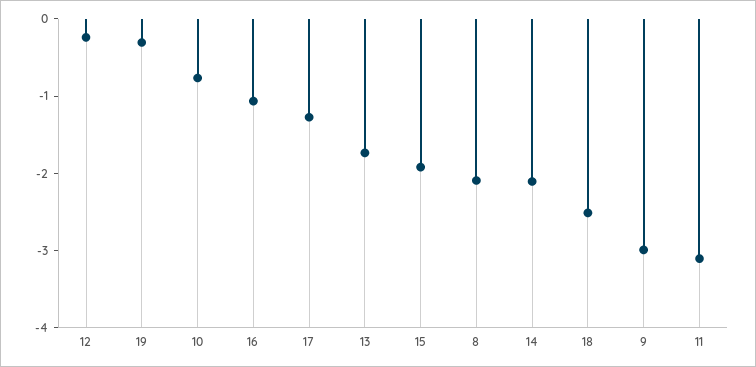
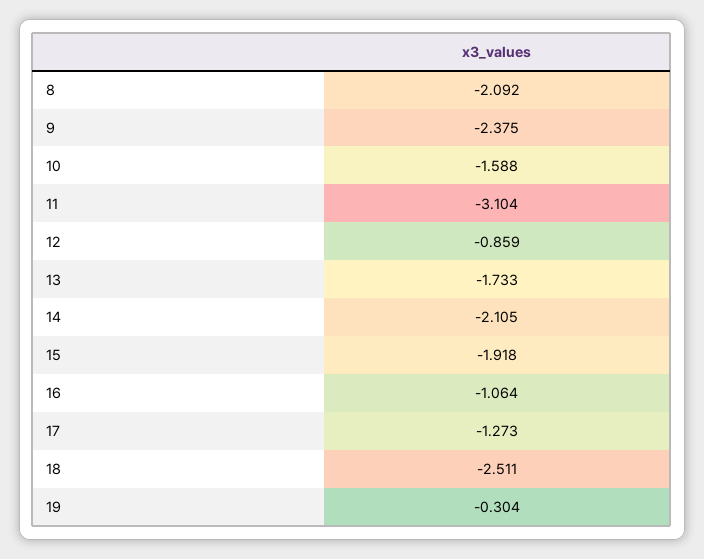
12: -0.2 -> -0.859
10: -0.8 -> -1.588
9: -3 -> -2.375

